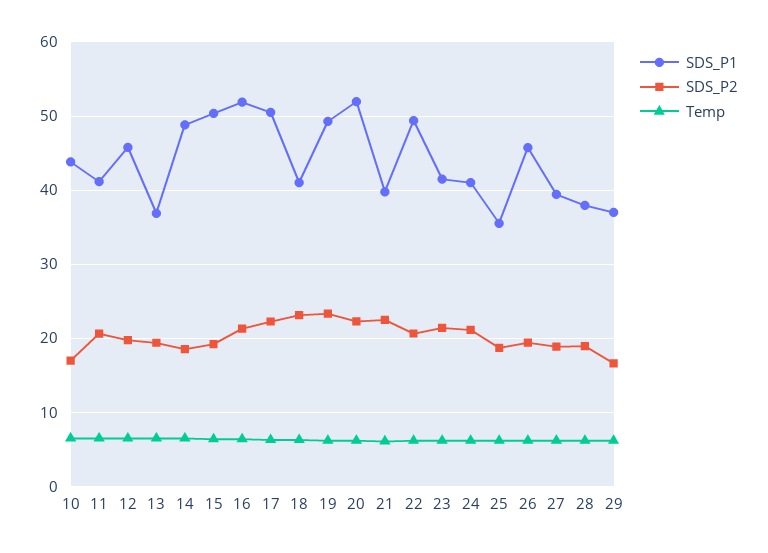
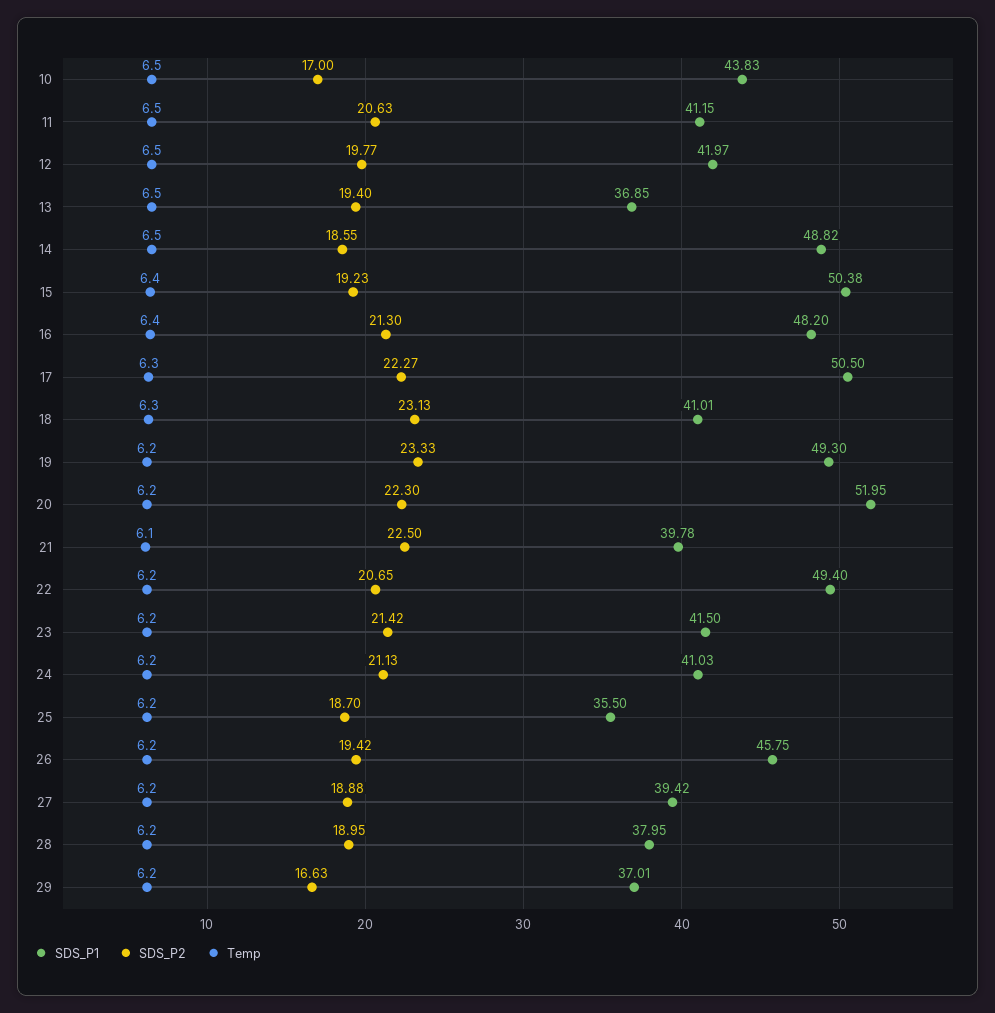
SDS_P1, 12: 46 -> 41.97
SDS_P1, 16: 52 -> 48.2

